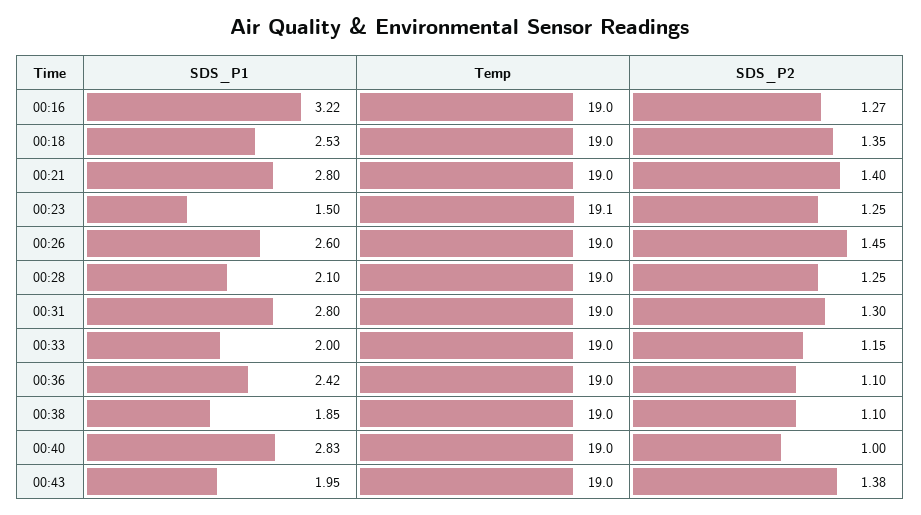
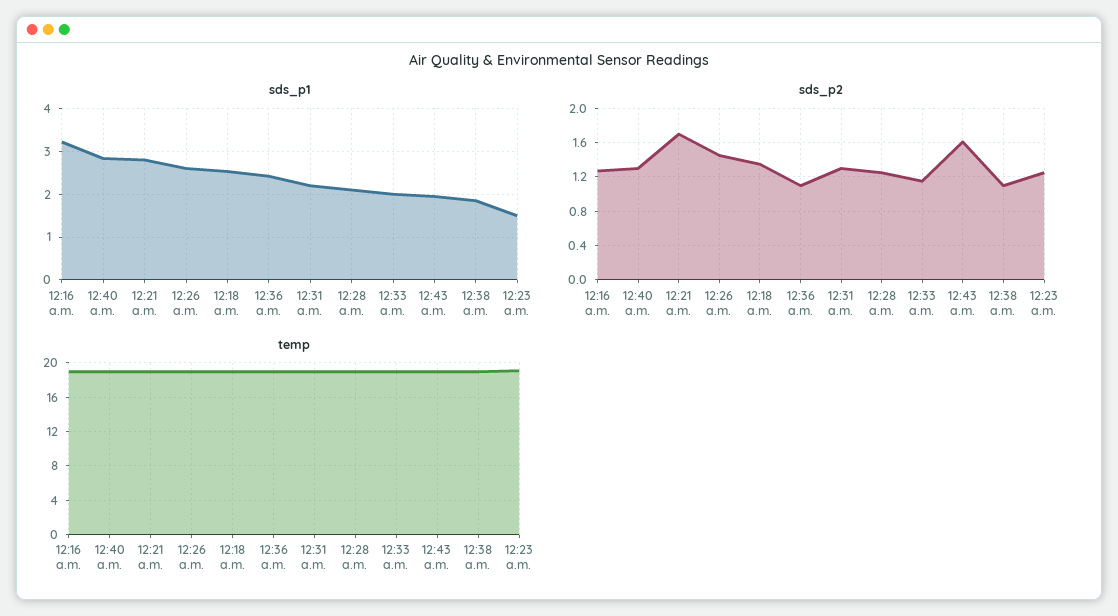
SDS_P2, 00:21: 1.4 -> 1.7
SDS_P1, 00:31: 2.8 -> 2.2
SDS_P2, 00:40: 1 -> 1.3
SDS_P2, 00:43: 1.38 -> 1.6

